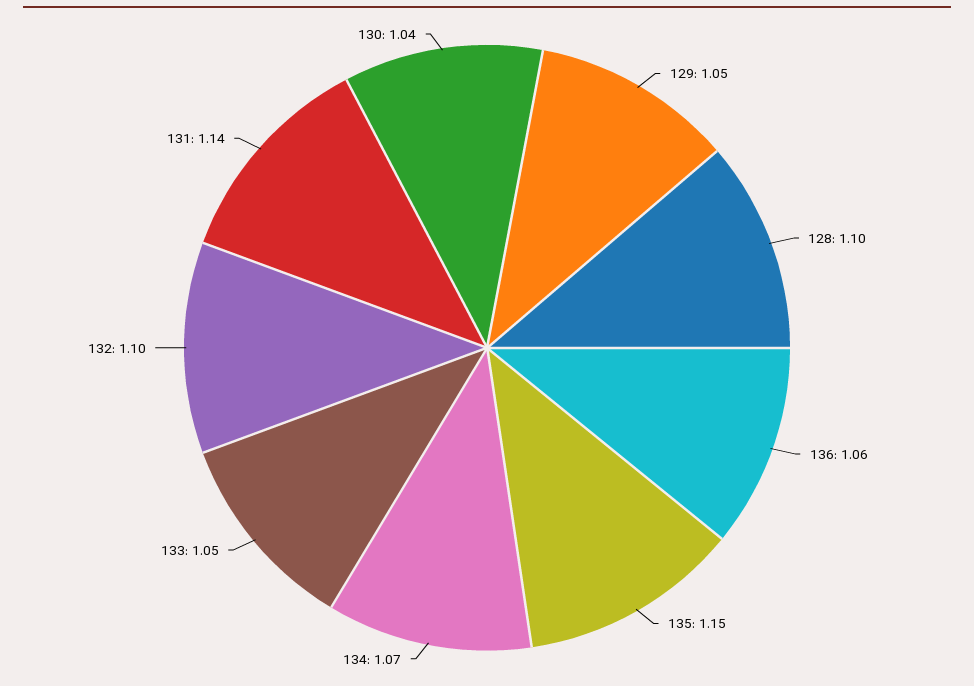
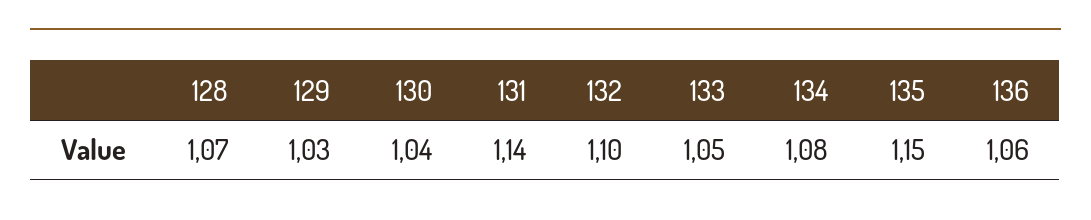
129: 1.05 -> 1.03
128: 1.1 -> 1.07
134: 1.07 -> 1.08

